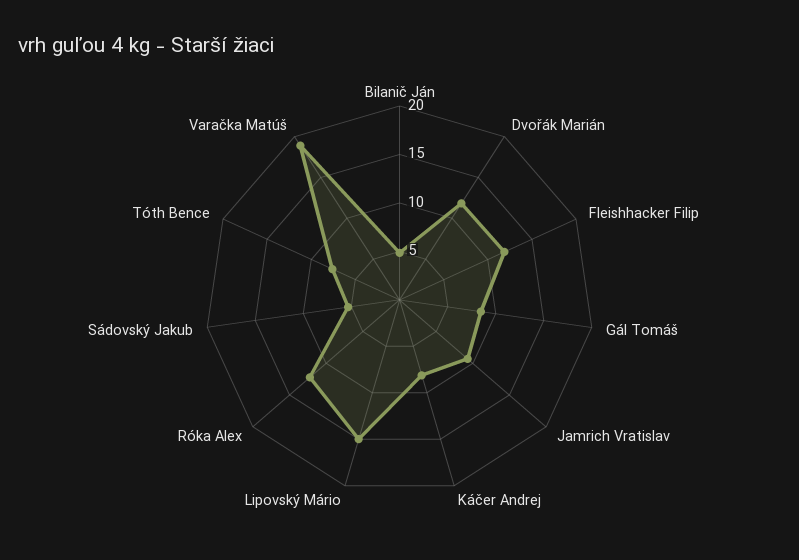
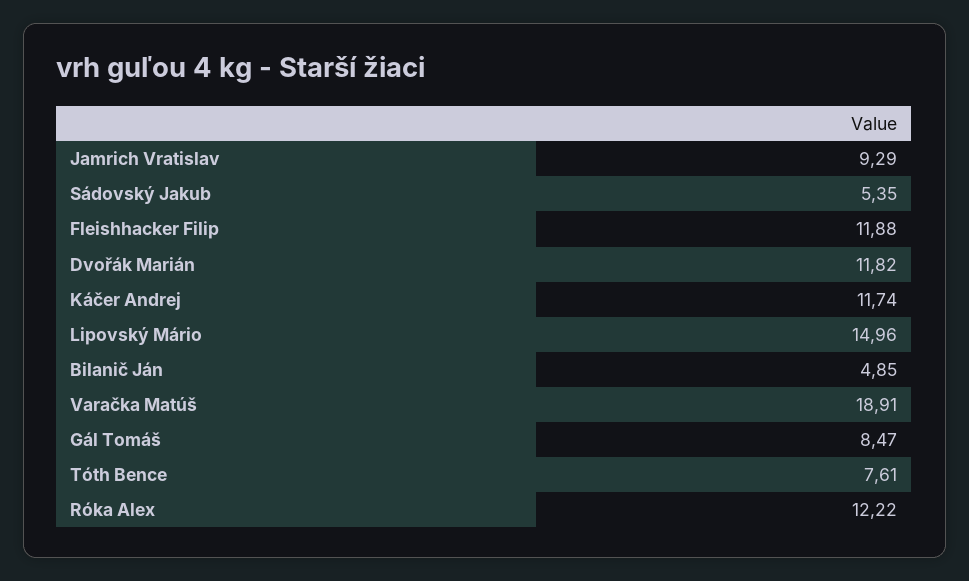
Káčer Andrej: 8 -> 11.74

